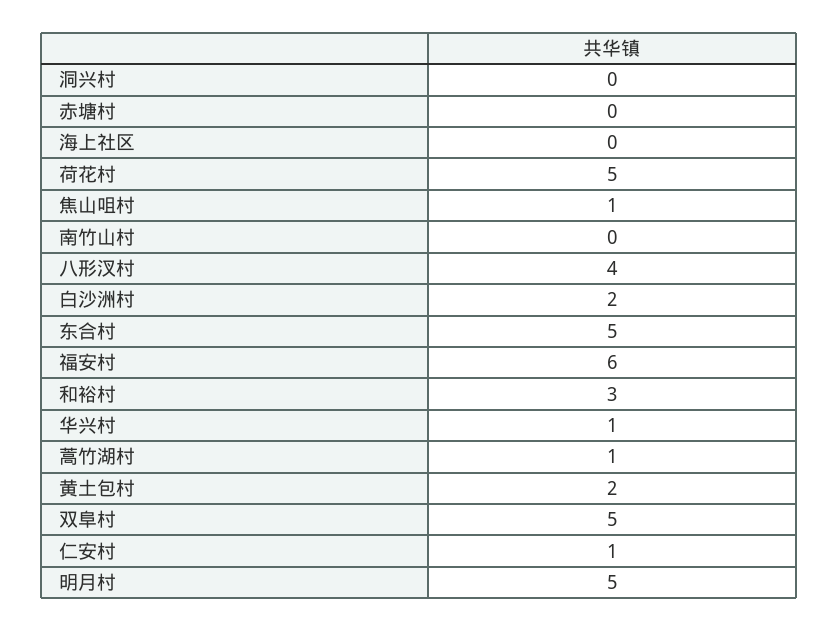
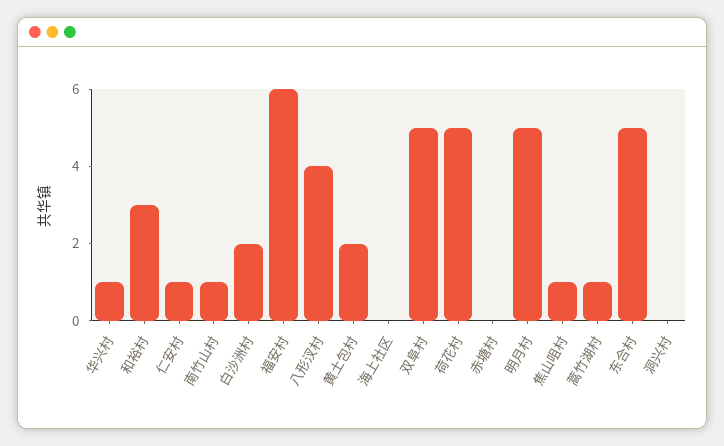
南竹山村: 0 -> 1

